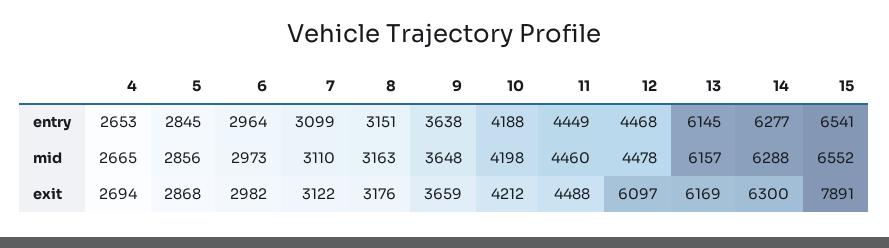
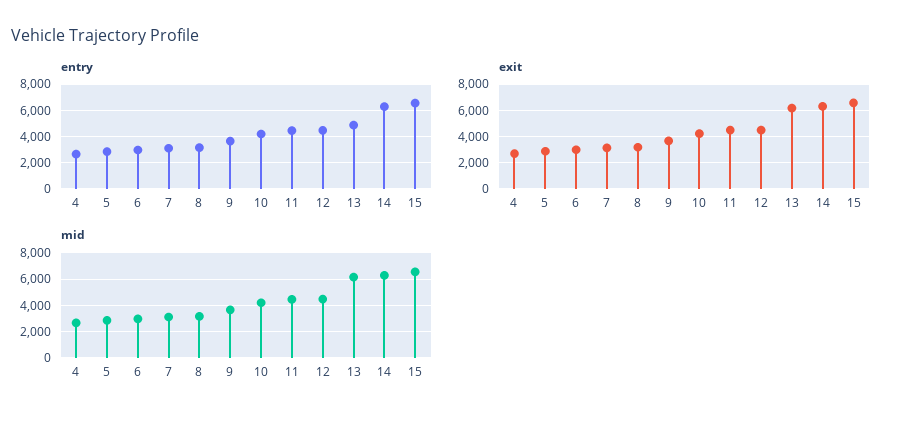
entry, 13: 6145 -> 5000
exit, 12: 6097 -> 4500
exit, 15: 7891 -> 6500

